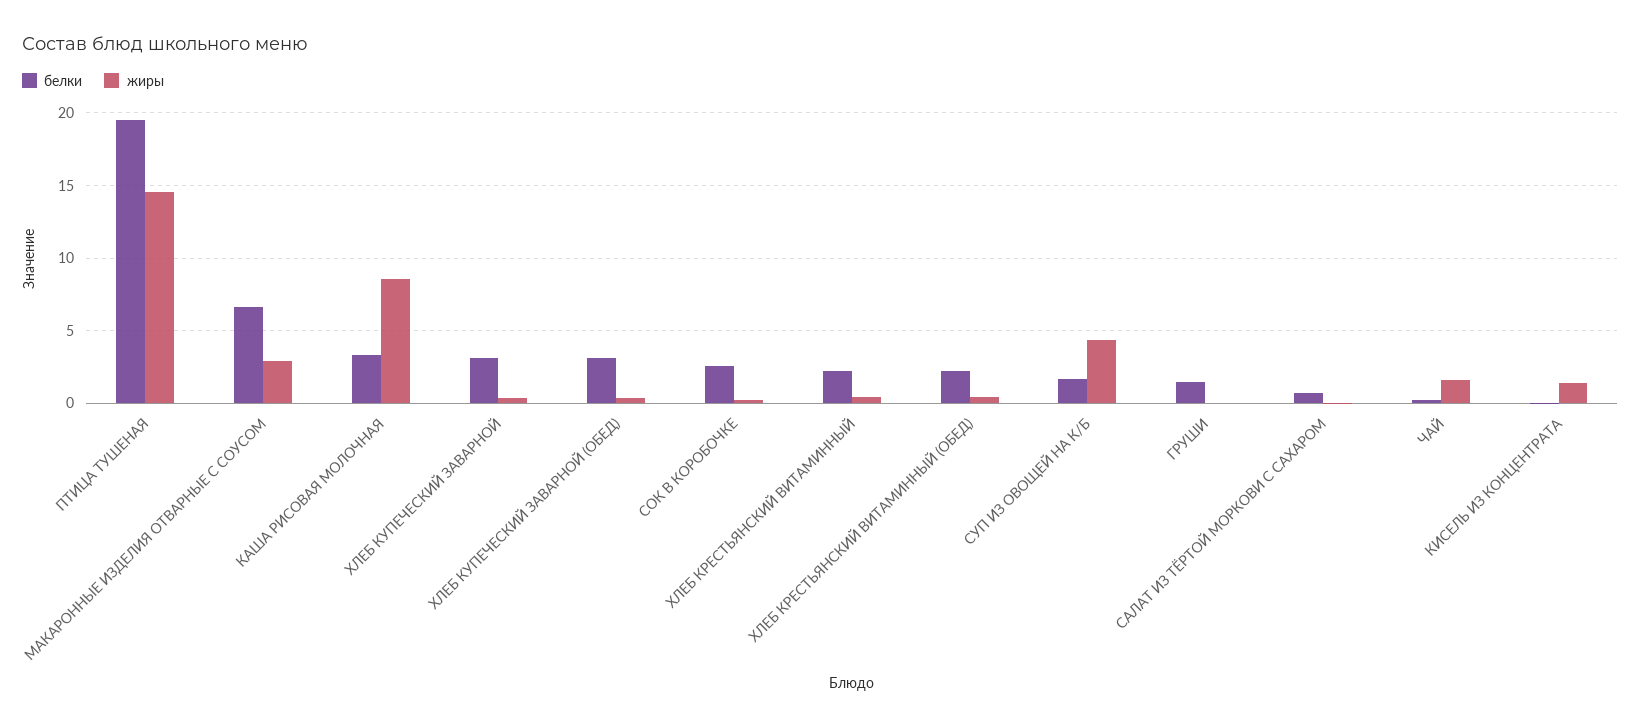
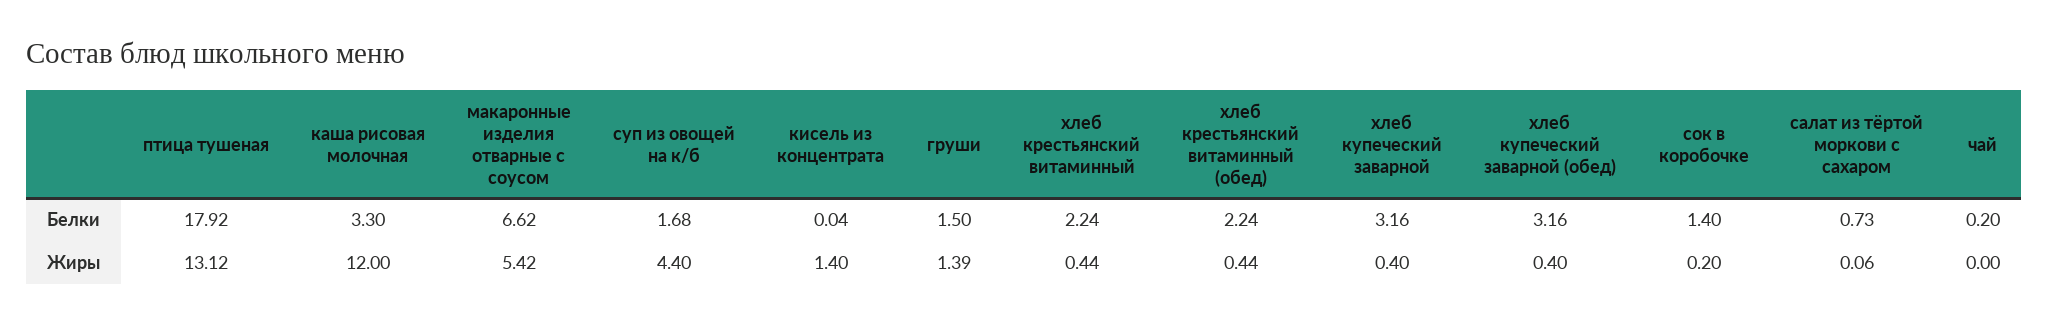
белки, ПТИЦА ТУШЕНАЯ: 19.5 -> 17.92
жиры, ПТИЦА ТУШЕНАЯ: 14.5 -> 13.12
жиры, МАКАРОННЫЕ ИЗДЕЛИЯ ОТВАРНЫЕ С СОУСОМ: 3 -> 5.42
жиры, КАША РИСОВАЯ МОЛОЧНАЯ: 8.5 -> 12
белки, СОК В КОРОБОЧКЕ: 2.5 -> 1.4
жиры, ГРУШИ: 0 -> 1.39
жиры, ЧАЙ: 1.5 -> 0

